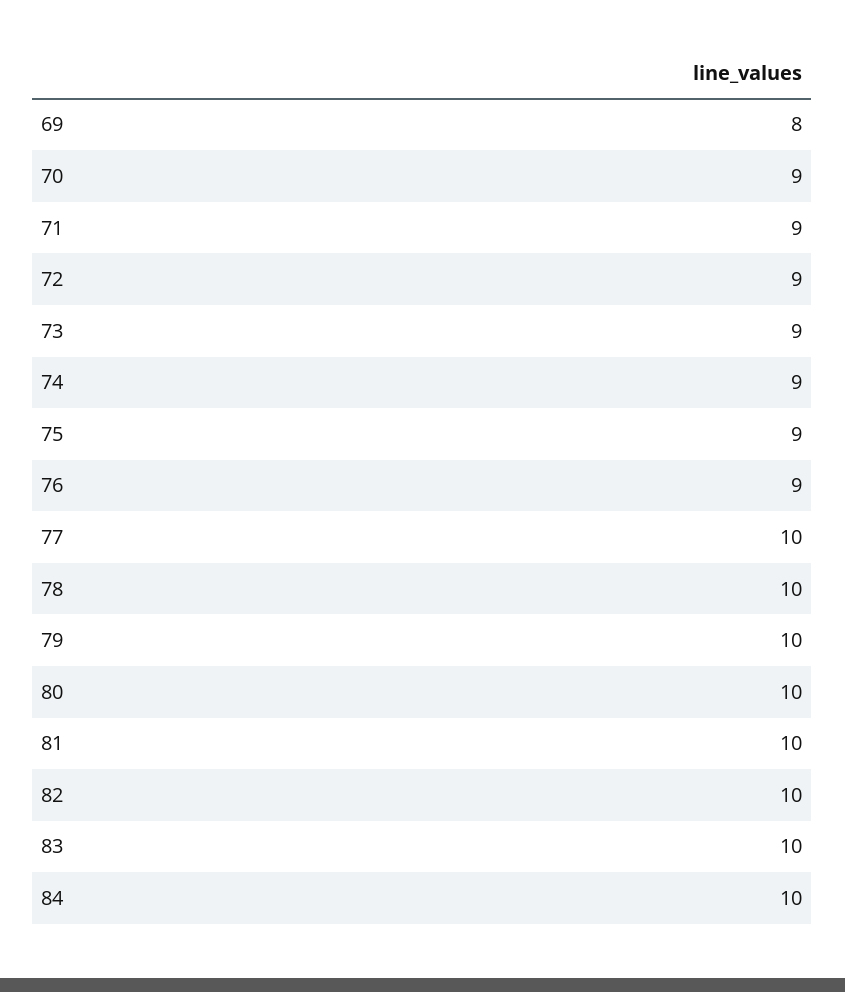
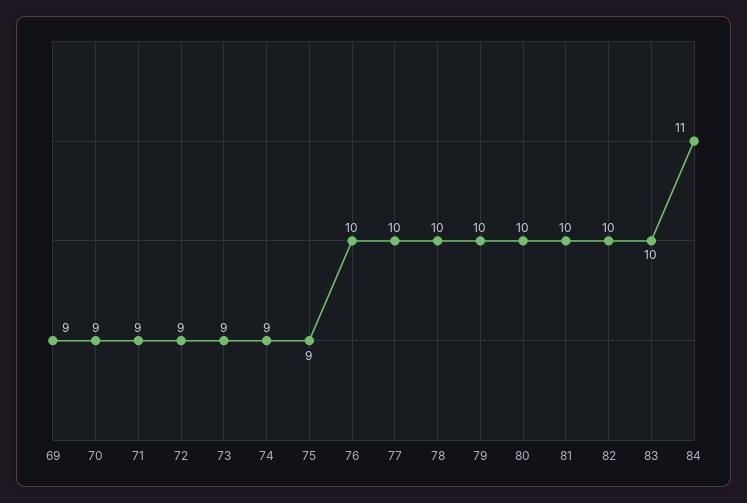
69: 8 -> 9
76: 9 -> 10
84: 10 -> 11

